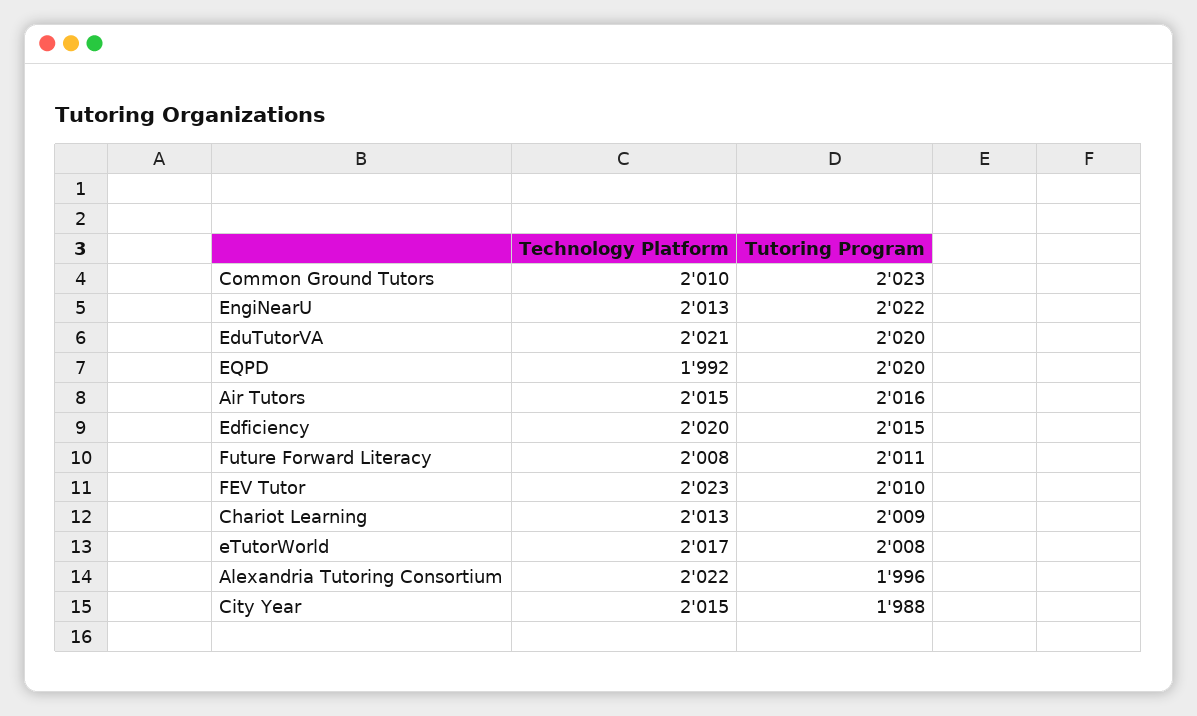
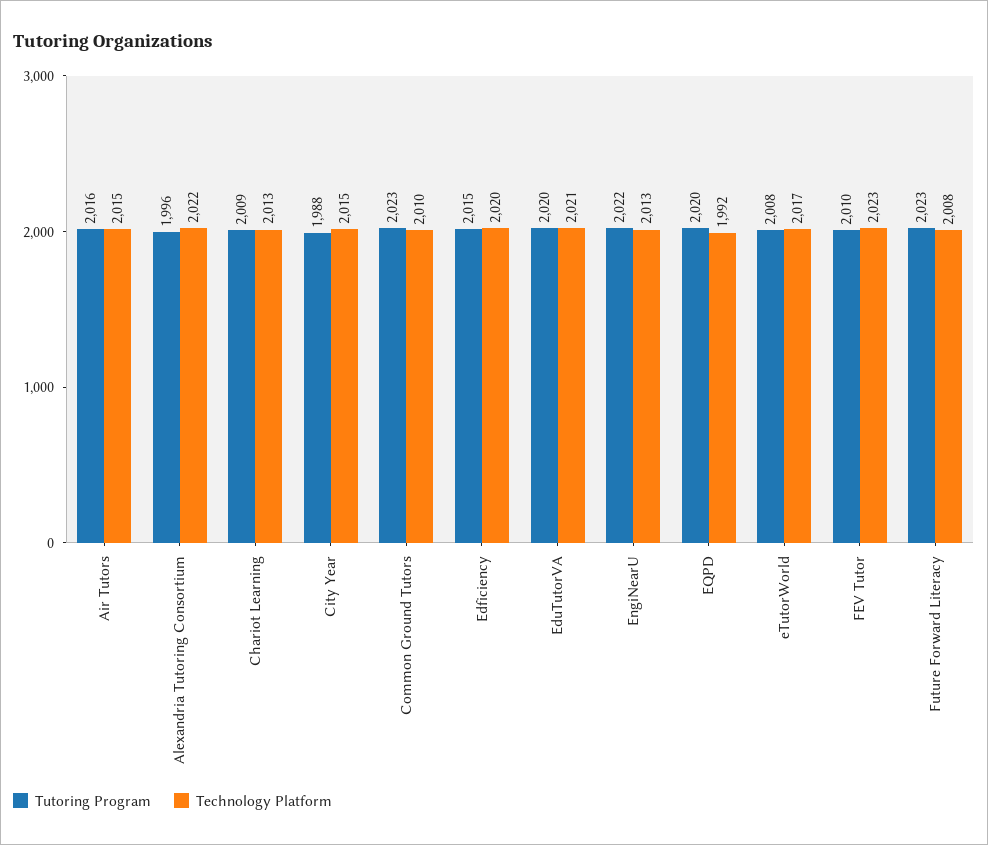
Tutoring Program, Future Forward Literacy: 2011 -> 2023

